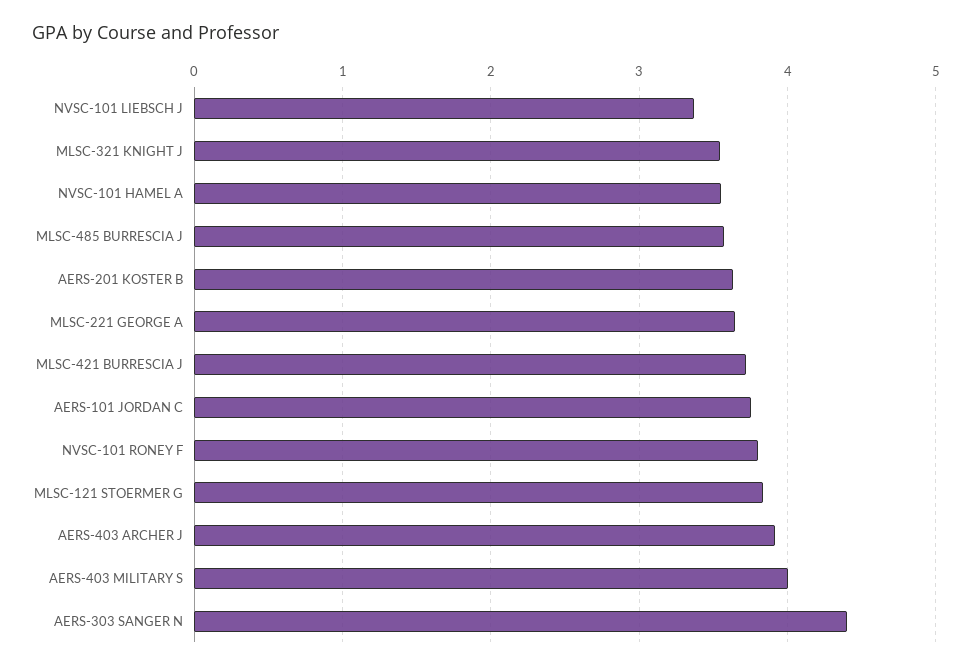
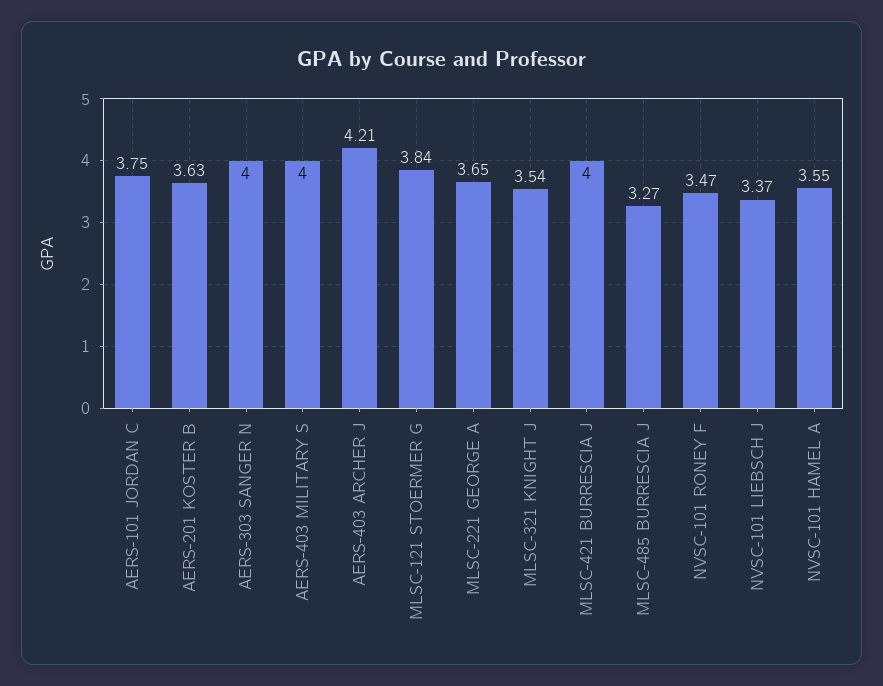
MLSC-485 BURRESCIA J: 3.6 -> 3.27
MLSC-421 BURRESCIA J: 3.7 -> 4
NVSC-101 RONEY F: 3.8 -> 3.47
AERS-403 ARCHER J: 3.9 -> 4.21
AERS-303 SANGER N: 4.4 -> 4

